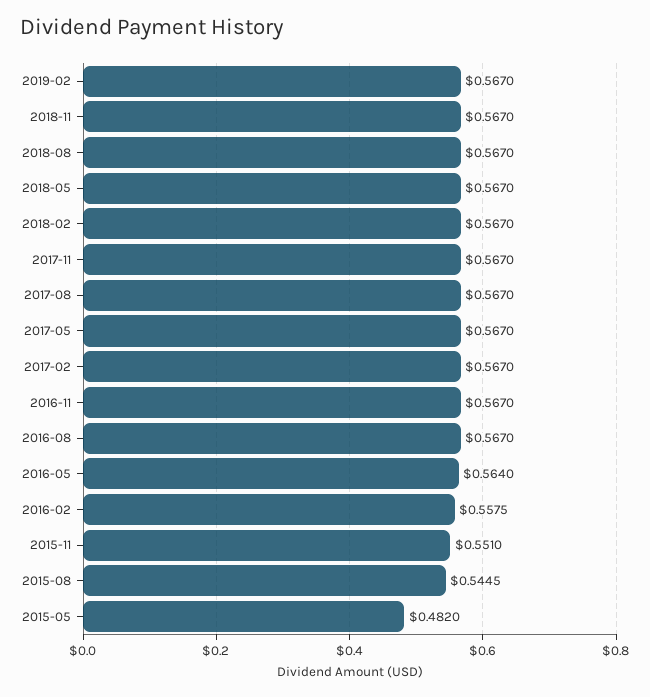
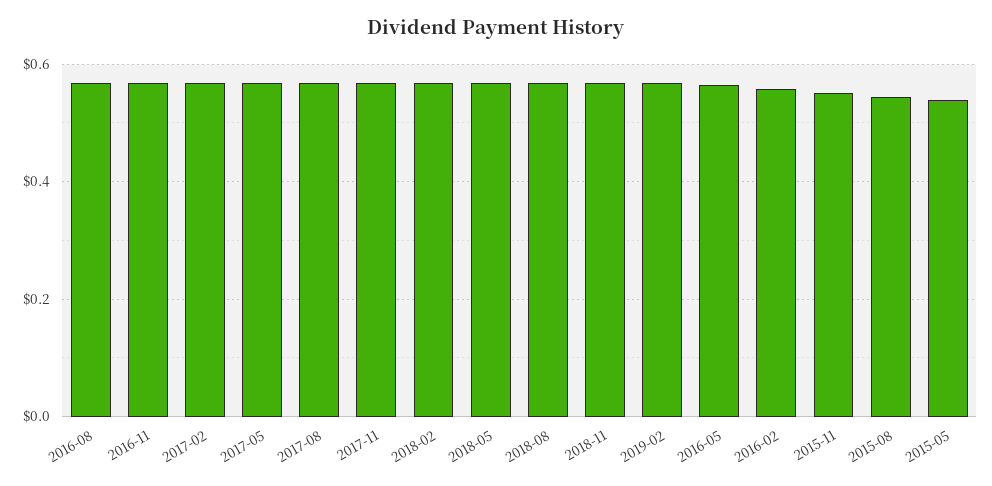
2015-05: 0.482 -> 0.54

